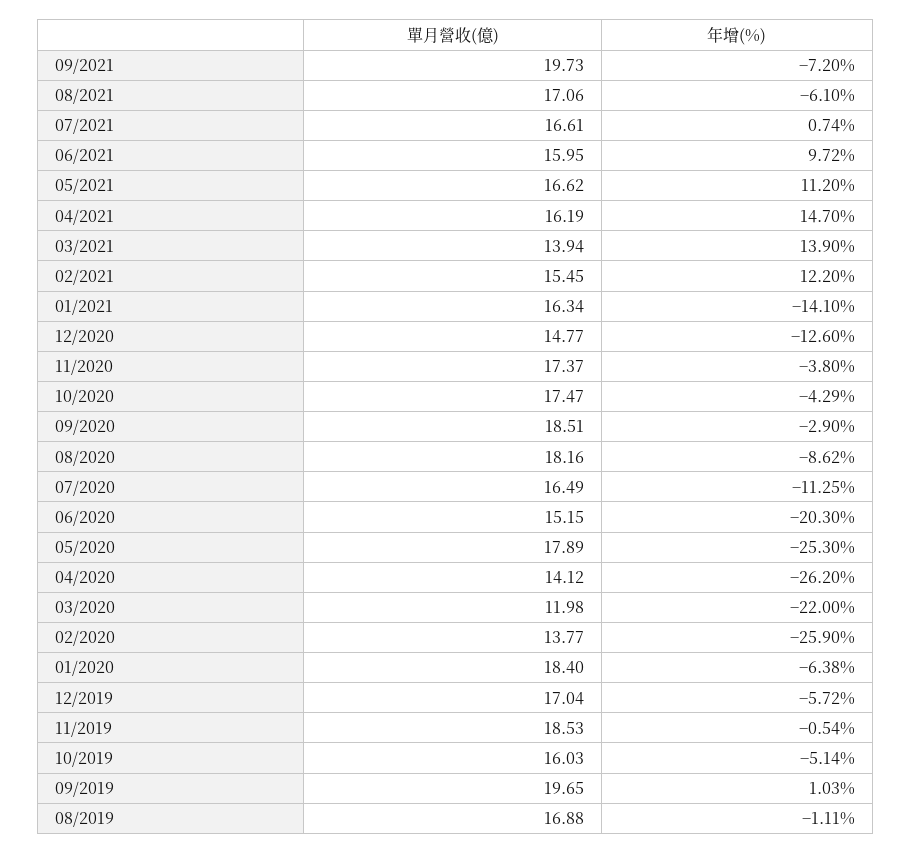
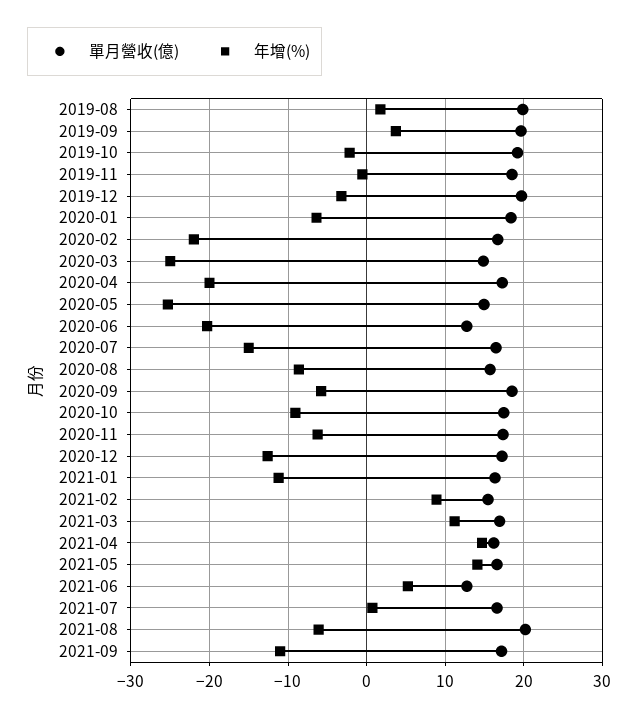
單月營收(億), 09/2021: 19.73 -> 17
年增(%), 09/2021: -7.2 -> -11
單月營收(億), 08/2021: 17.06 -> 20
單月營收(億), 06/2021: 15.95 -> 13
年增(%), 06/2021: 9.72 -> 5
年增(%), 05/2021: 11.2 -> 14
單月營收(億), 03/2021: 13.94 -> 17
年增(%), 03/2021: 13.9 -> 11
年增(%), 02/2021: 12.2 -> 9
年增(%), 01/2021: -14.1 -> -11
單月營收(億), 12/2020: 14.77 -> 17
年增(%), 11/2020: -3.8 -> -6
年增(%), 10/2020: -4.29 -> -9
年增(%), 09/2020: -2.9 -> -6
單月營收(億), 08/2020: 18.16 -> 16
年增(%), 07/2020: -11.25 -> -15
單月營收(億), 06/2020: 15.15 -> 13
單月營收(億), 05/2020: 17.89 -> 15
單月營收(億), 04/2020: 14.12 -> 17
年增(%), 04/2020: -26.2 -> -20
單月營收(億), 03/2020: 11.98 -> 15
年增(%), 03/2020: -22 -> -25
單月營收(億), 02/2020: 13.77 -> 17
年增(%), 02/2020: -25.9 -> -22
單月營收(億), 12/2019: 17.04 -> 20
年增(%), 12/2019: -5.72 -> -3
單月營收(億), 10/2019: 16.03 -> 19
年增(%), 10/2019: -5.14 -> -2
年增(%), 09/2019: 1.03 -> 4
單月營收(億), 08/2019: 16.88 -> 20
年增(%), 08/2019: -1.11 -> 2

